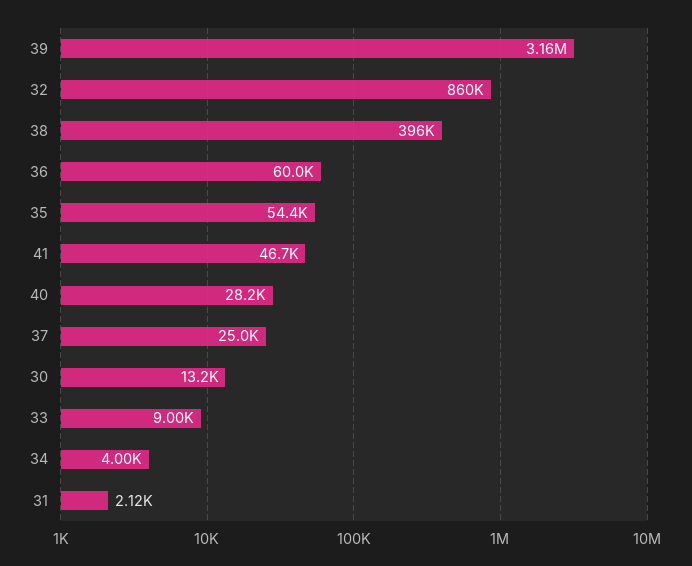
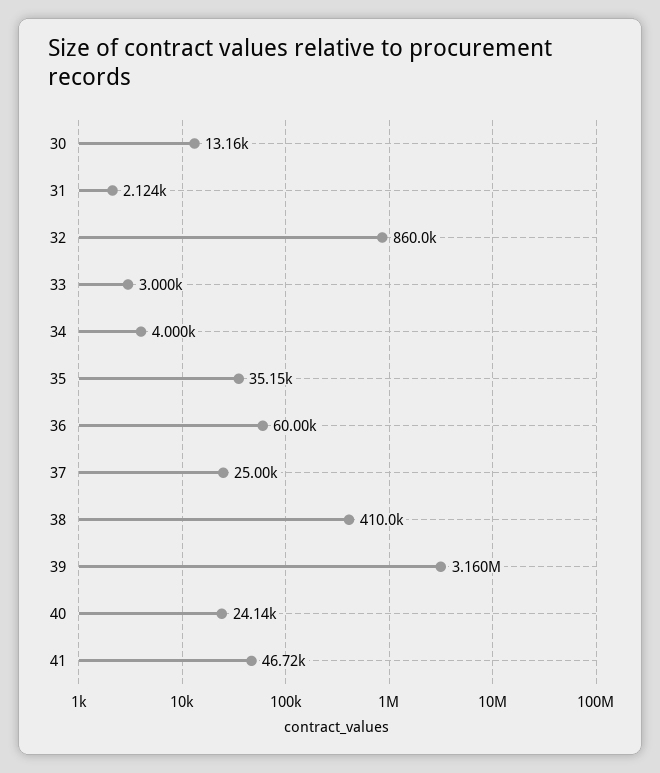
38: 396000 -> 410000
35: 54400 -> 35150
40: 28200 -> 24140
33: 9000 -> 3000

